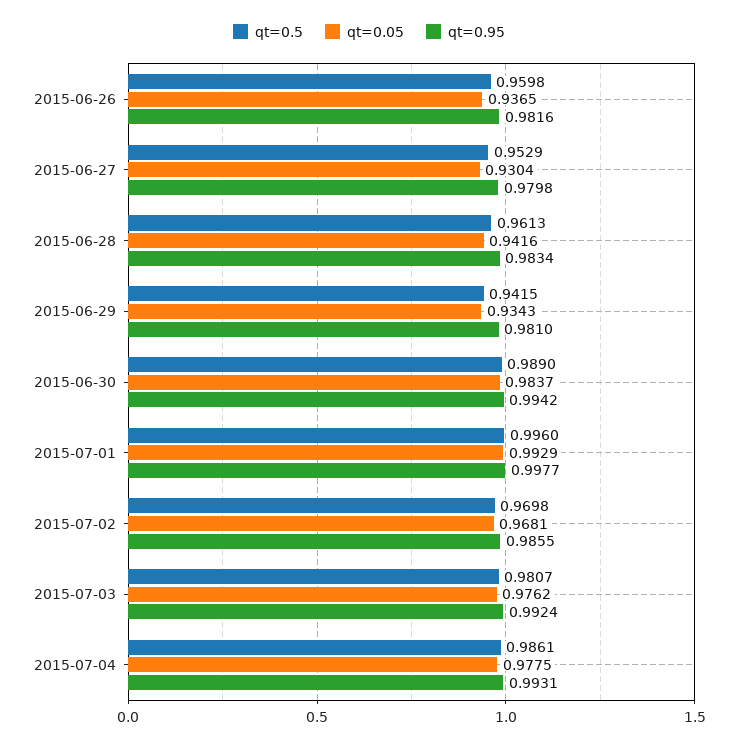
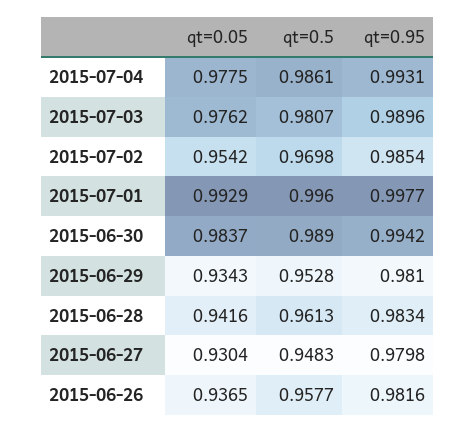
qt=0.5, 2015-06-26: 0.9598 -> 0.9577
qt=0.5, 2015-06-27: 0.9529 -> 0.9483
qt=0.5, 2015-06-29: 0.9415 -> 0.9528
qt=0.05, 2015-07-02: 0.9681 -> 0.9542
qt=0.95, 2015-07-02: 0.9855 -> 0.9854
qt=0.95, 2015-07-03: 0.9924 -> 0.9896

